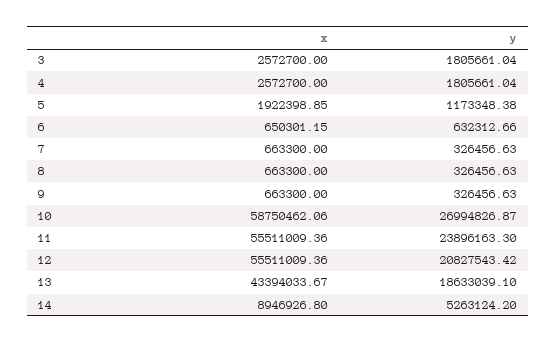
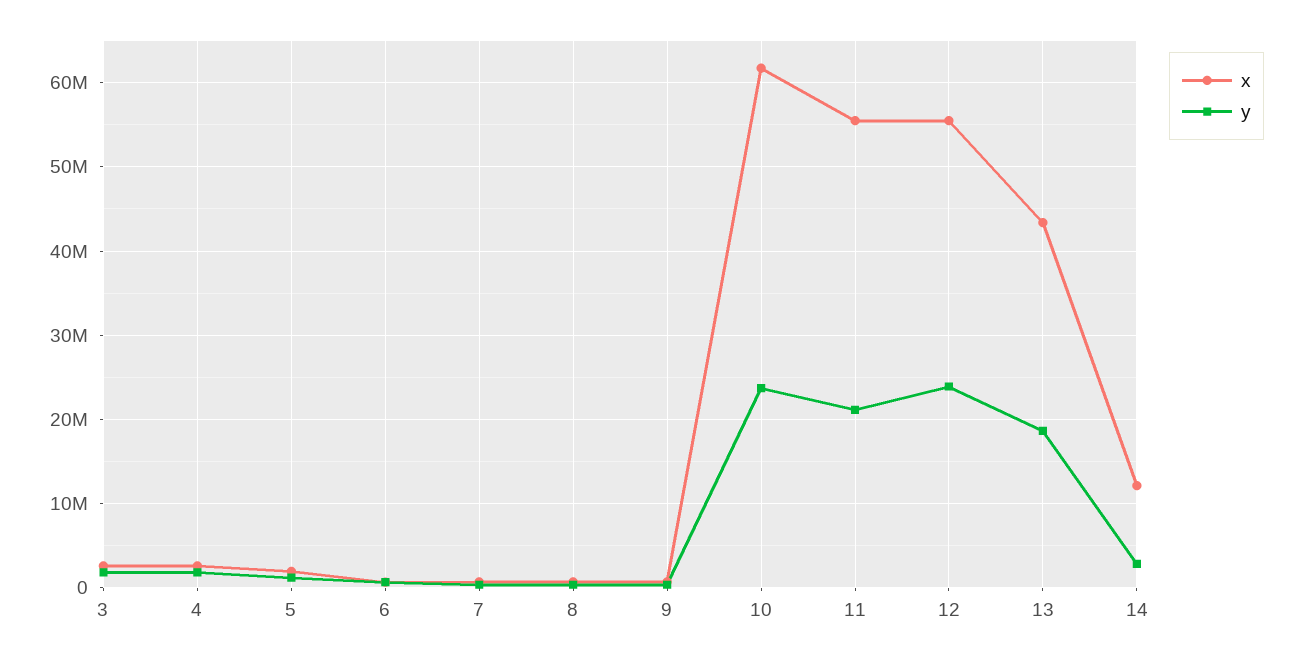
x, 10: 58750462.06 -> 62000000
y, 10: 26994826.87 -> 24000000
y, 11: 23896163.3 -> 21000000
y, 12: 20827543.42 -> 24000000
x, 14: 8946926.8 -> 12000000
y, 14: 5263124.2 -> 3000000

